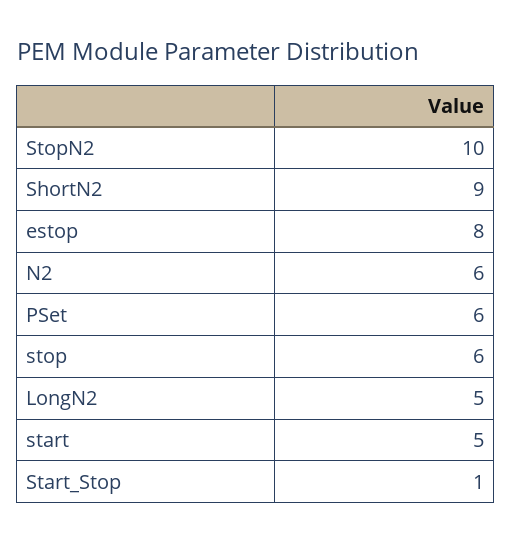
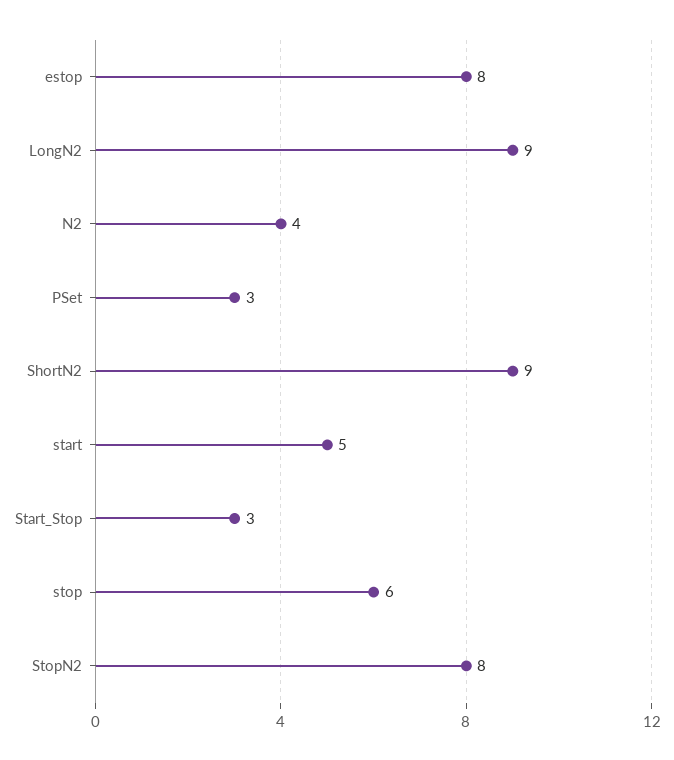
StopN2: 10 -> 8
N2: 6 -> 4
PSet: 6 -> 3
LongN2: 5 -> 9
Start_Stop: 1 -> 3

